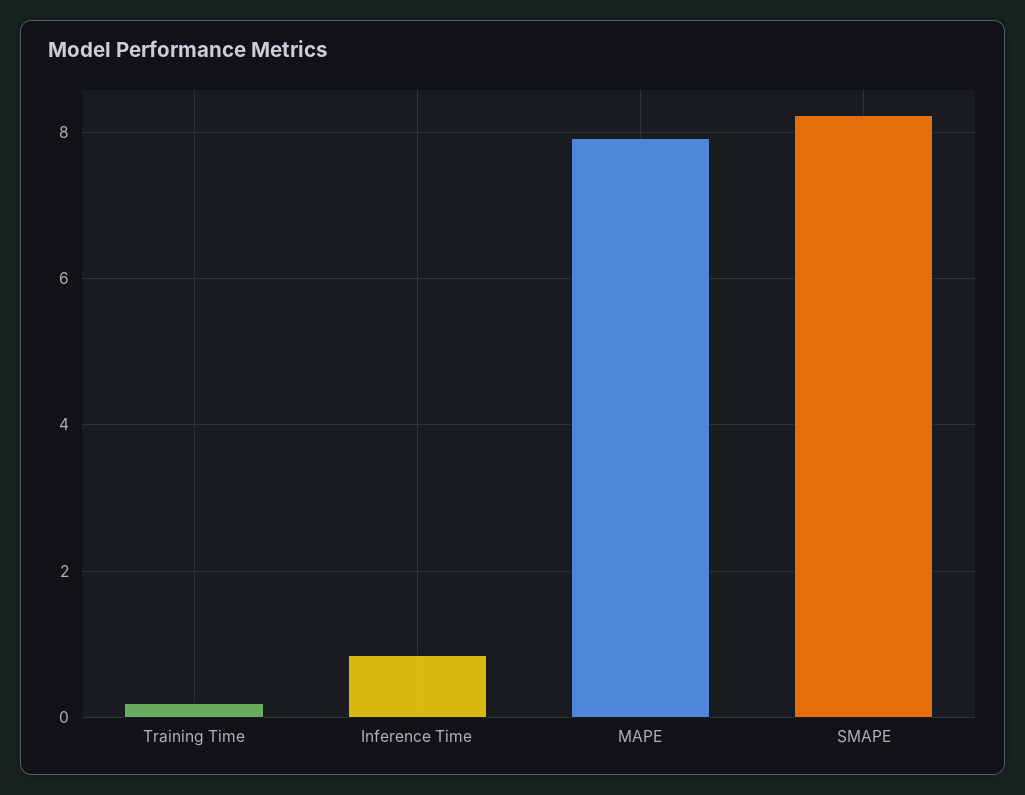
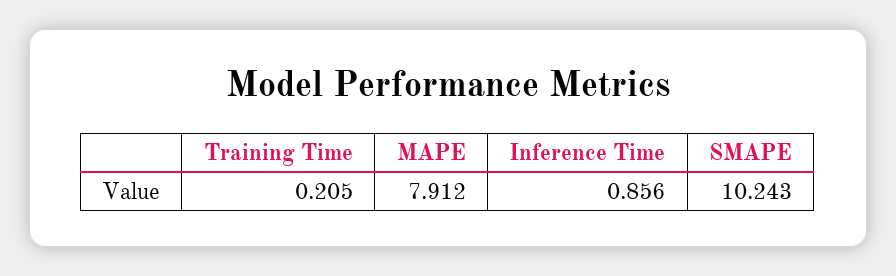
SMAPE: 8.2 -> 10.243

